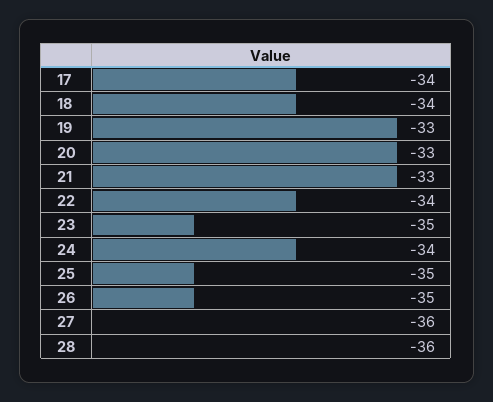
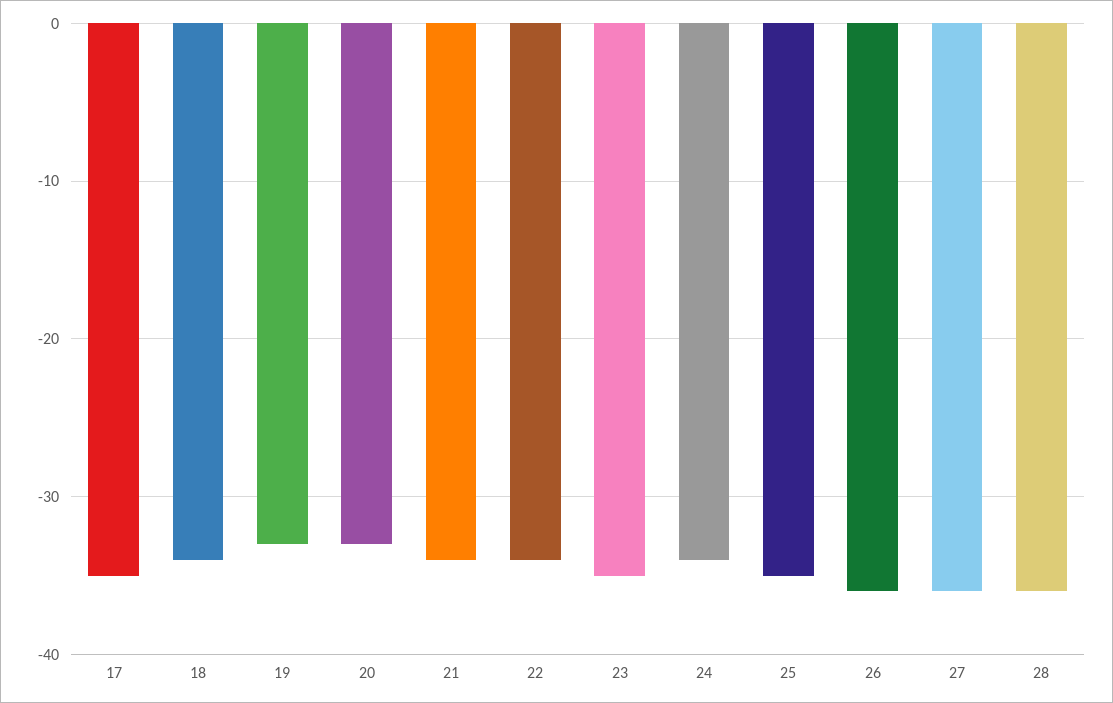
17: -34 -> -35
21: -33 -> -34
26: -35 -> -36

